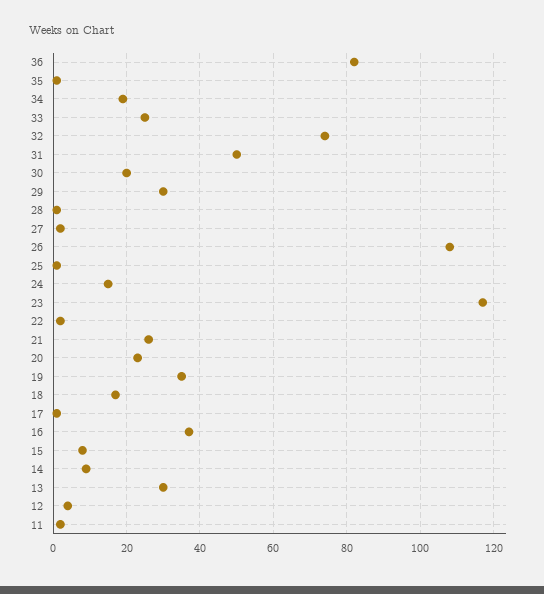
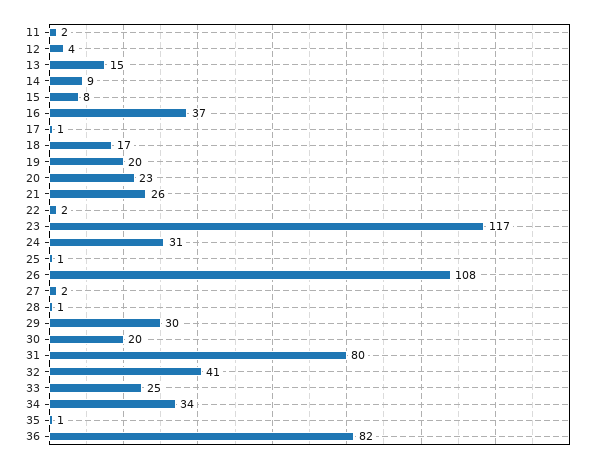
34: 20 -> 34
32: 75 -> 41
31: 50 -> 80
24: 15 -> 31
19: 35 -> 20
13: 30 -> 15

